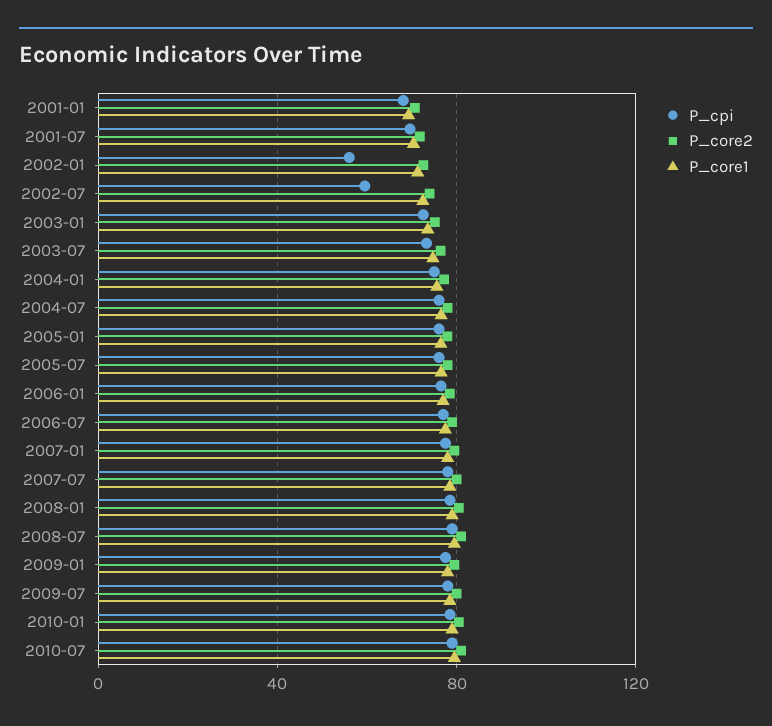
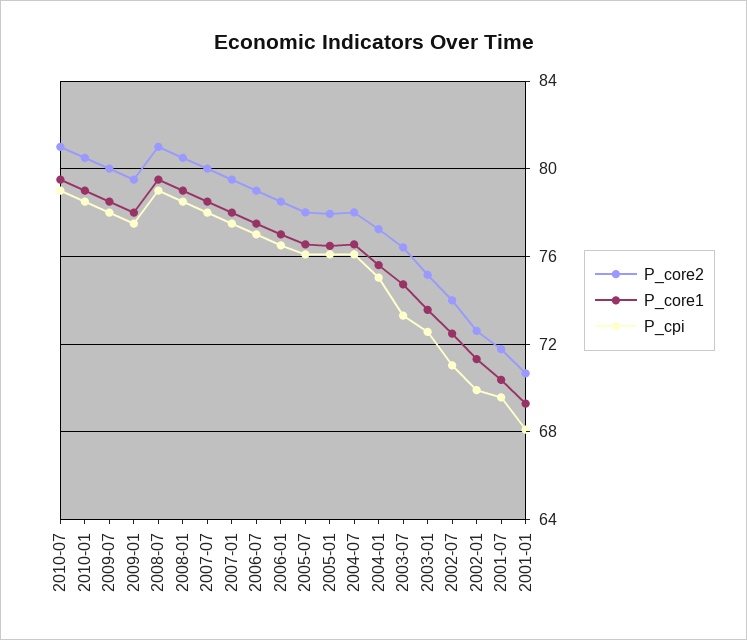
P_cpi, 2002-01: 55 -> 70
P_cpi, 2002-07: 60 -> 71

